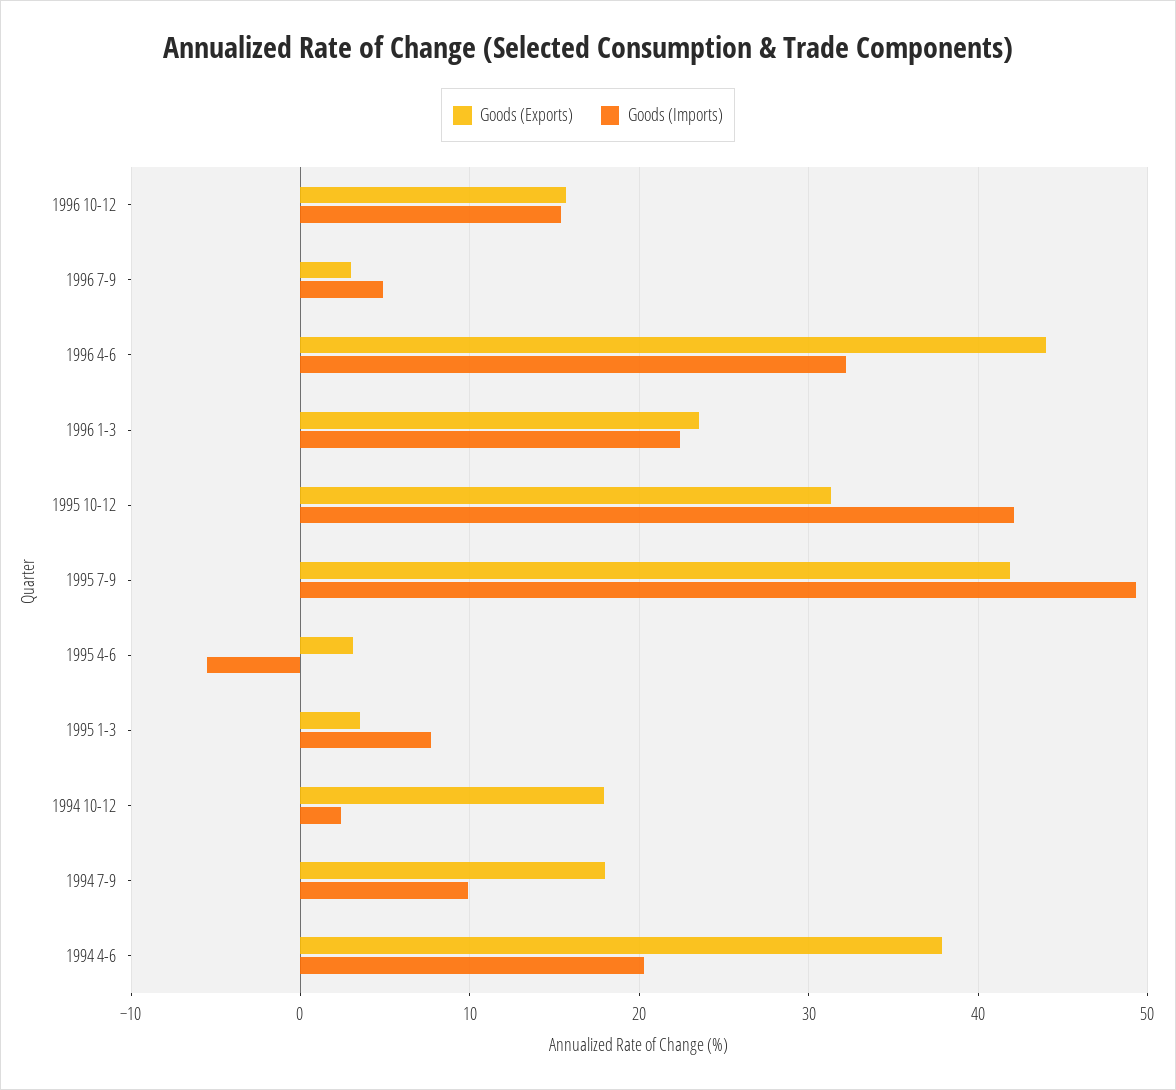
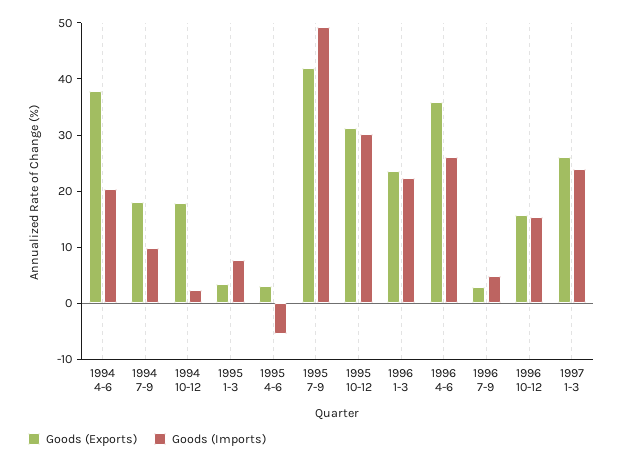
Goods (Exports), 1996 4-6: 44 -> 36
Goods (Imports), 1996 4-6: 32 -> 26
Goods (Imports), 1995 10-12: 42 -> 30
Goods (Exports), 1997 1-3: none -> 26
Goods (Imports), 1997 1-3: none -> 24

